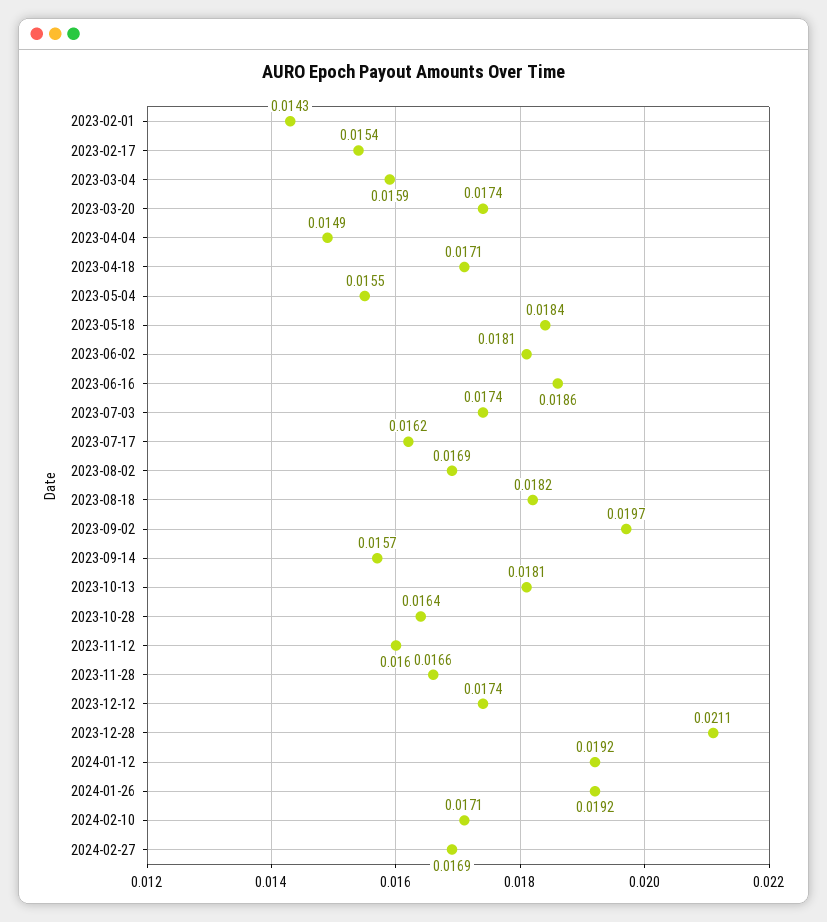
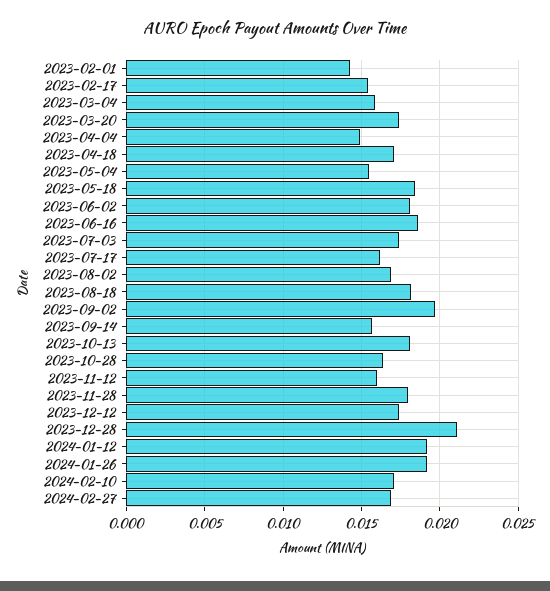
2023-11-28: 0.0166 -> 0.018

